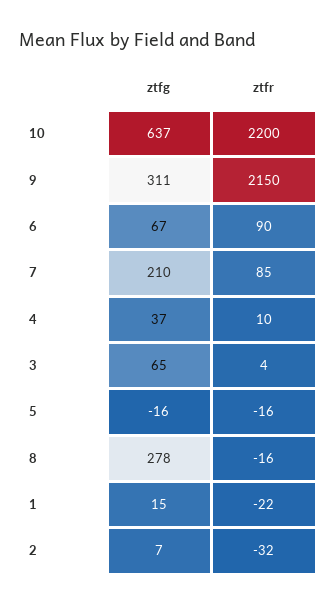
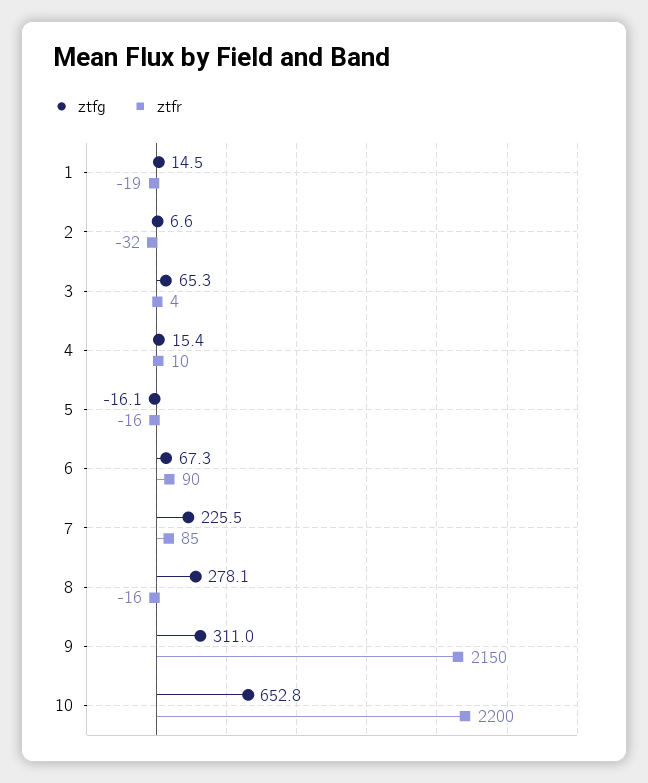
ztfg, 10: 637 -> 652.8
ztfg, 7: 210 -> 225.5
ztfg, 4: 37 -> 15.4
ztfr, 1: -22 -> -19

